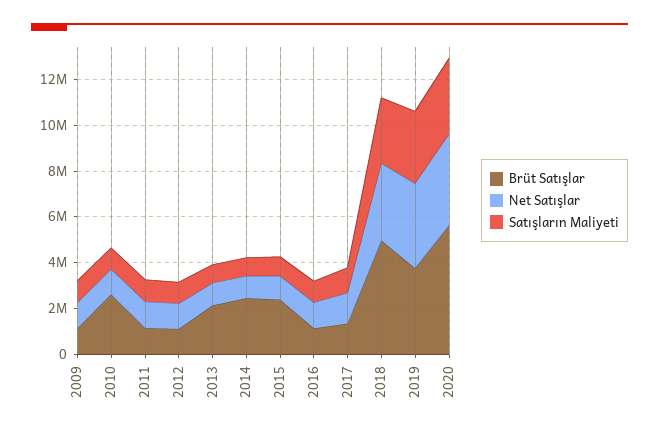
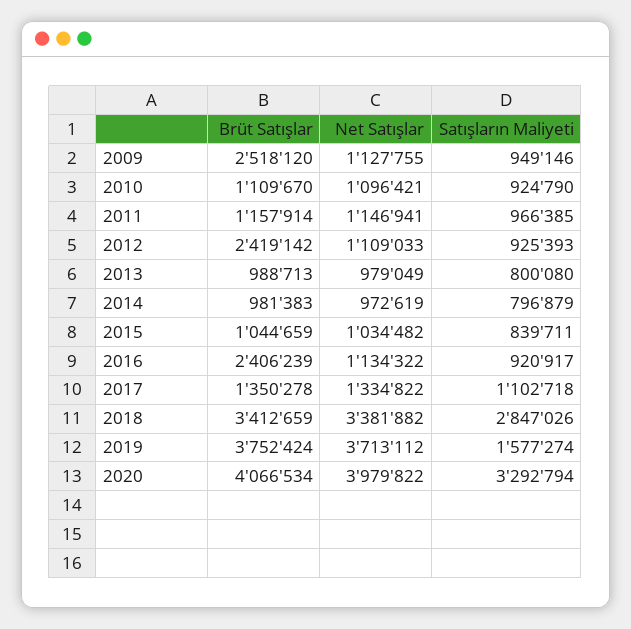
Brüt Satışlar, 2009: 1000000 -> 2518120
Brüt Satışlar, 2010: 2500000 -> 1109670
Brüt Satışlar, 2012: 1000000 -> 2419142
Brüt Satışlar, 2013: 2000000 -> 988713
Brüt Satışlar, 2014: 2500000 -> 981383
Brüt Satışlar, 2015: 2500000 -> 1044659
Brüt Satışlar, 2016: 1000000 -> 2406239
Brüt Satışlar, 2018: 5000000 -> 3412659
Satışların Maliyeti, 2019: 3000000 -> 1577274
Brüt Satışlar, 2020: 5500000 -> 4066534

